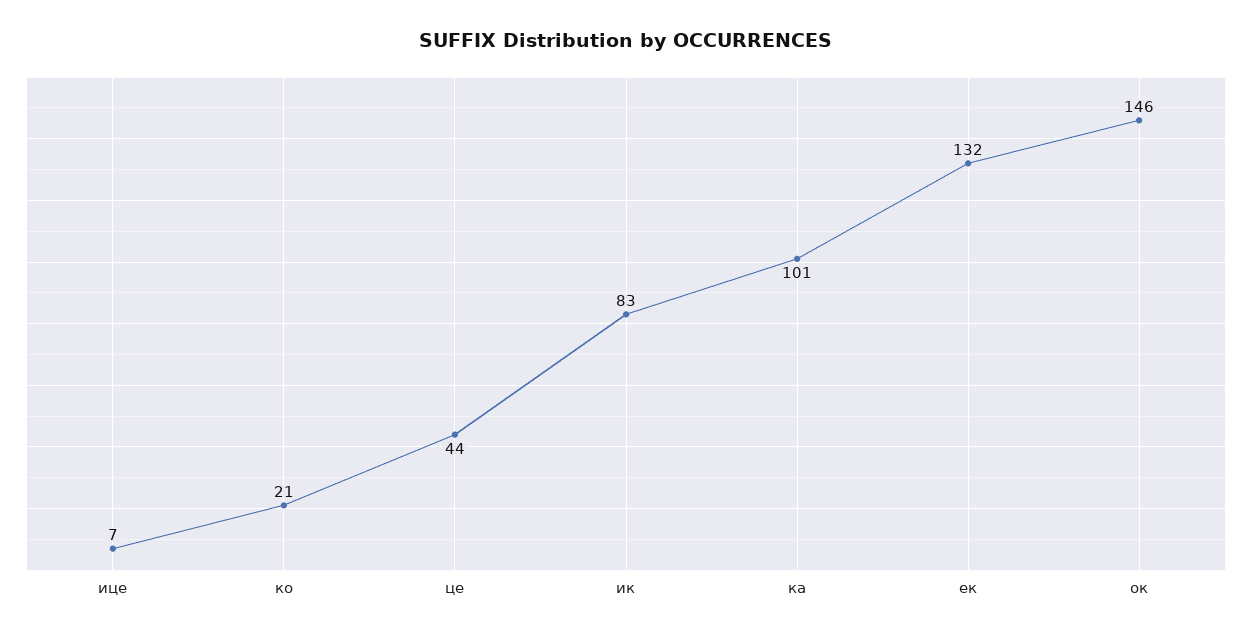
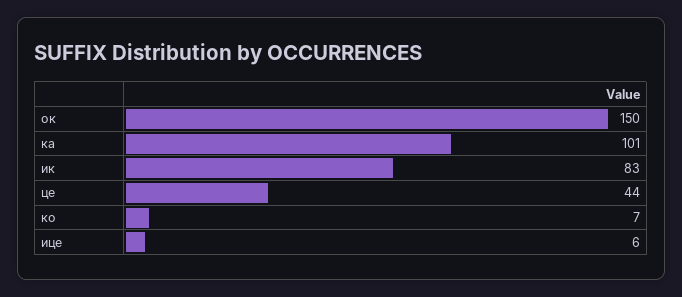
ице: 7 -> 6
ко: 21 -> 7
ек: 132 -> none
ок: 146 -> 150

